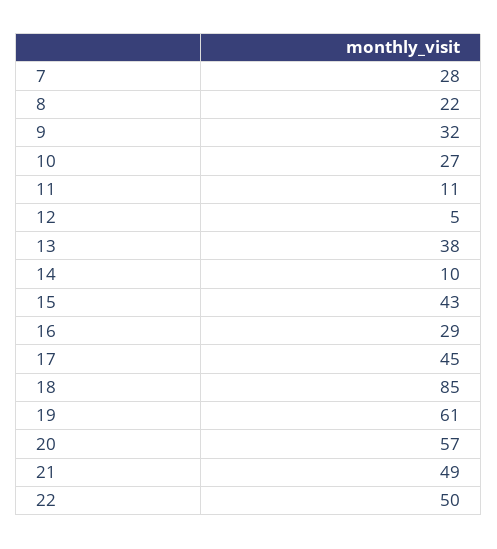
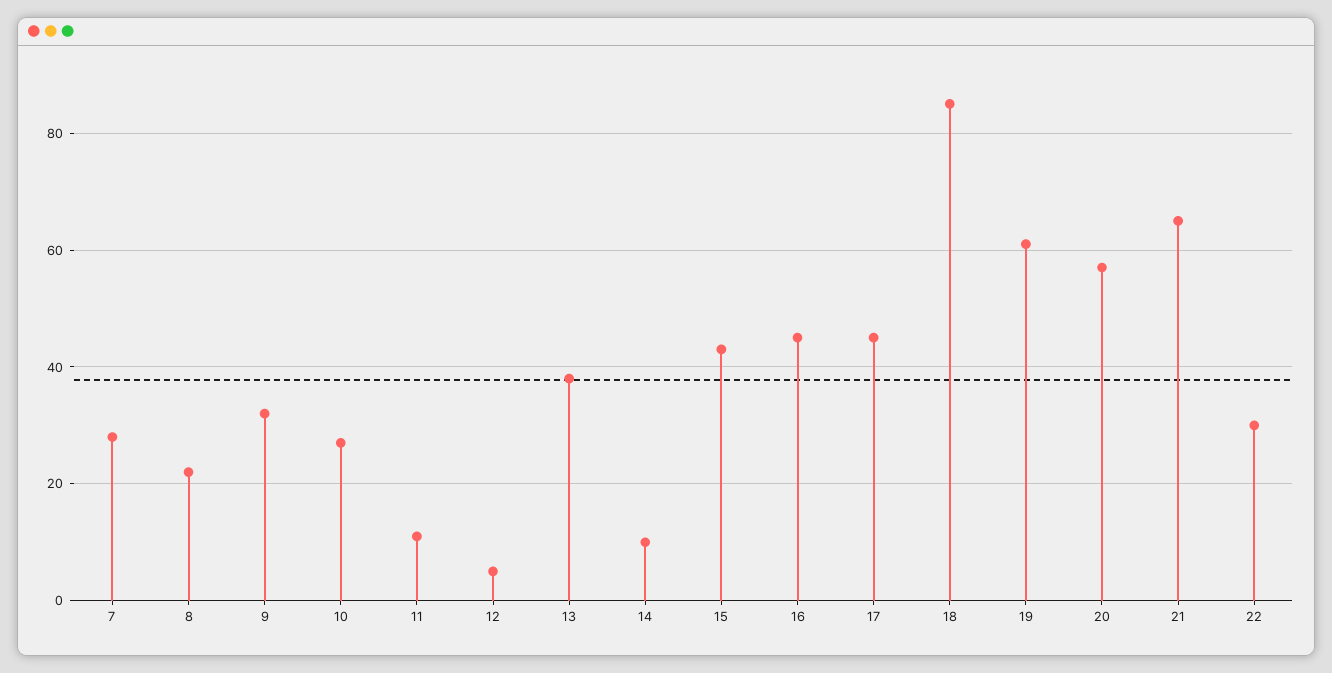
16: 29 -> 45
21: 49 -> 65
22: 50 -> 30

